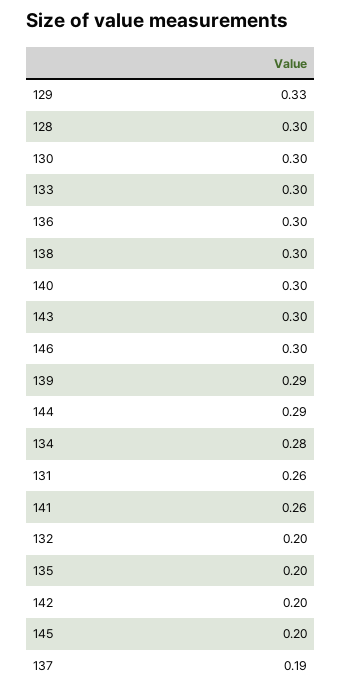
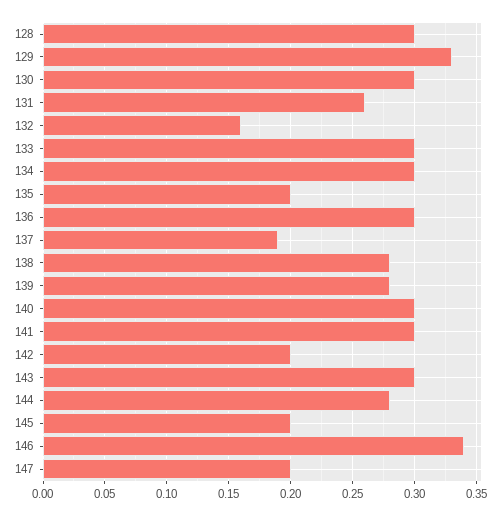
138: 0.3 -> 0.28
146: 0.3 -> 0.34
139: 0.29 -> 0.28
144: 0.29 -> 0.28
134: 0.28 -> 0.3
141: 0.26 -> 0.3
132: 0.2 -> 0.16
147: none -> 0.2

